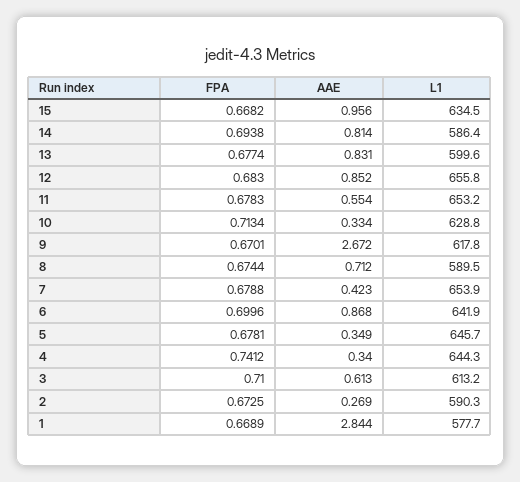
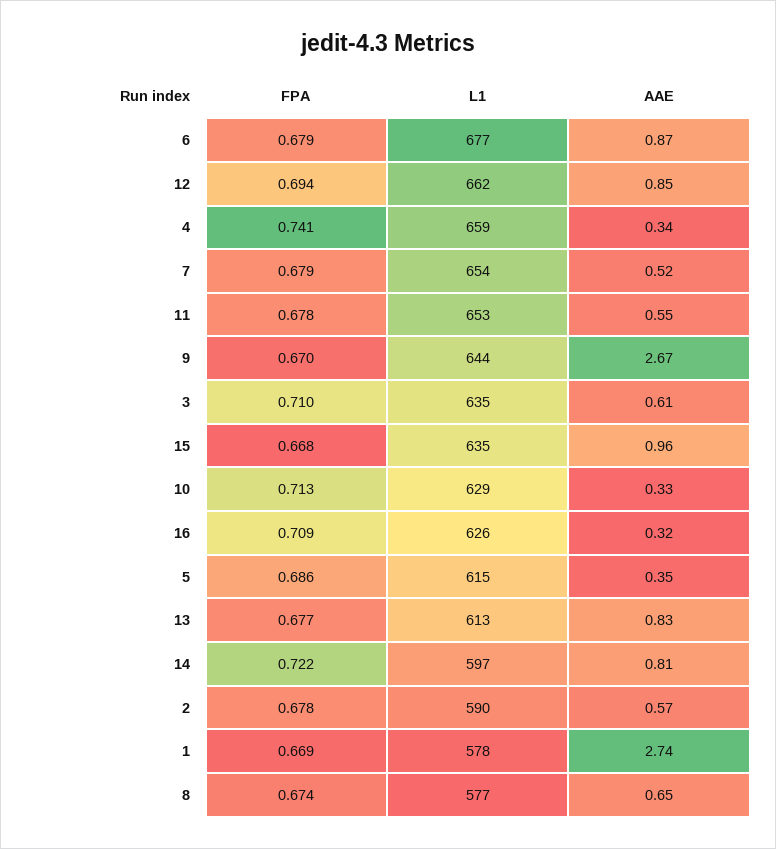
FPA, 14: 0.6938 -> 0.722
L1, 14: 586.4 -> 597
L1, 13: 599.6 -> 613
FPA, 12: 0.683 -> 0.694
L1, 12: 655.8 -> 662
L1, 9: 617.8 -> 644
AAE, 8: 0.712 -> 0.65
L1, 8: 589.5 -> 577
AAE, 7: 0.423 -> 0.52
FPA, 6: 0.6996 -> 0.679
L1, 6: 641.9 -> 677
FPA, 5: 0.6781 -> 0.686
L1, 5: 645.7 -> 615
L1, 4: 644.3 -> 659
L1, 3: 613.2 -> 635
FPA, 2: 0.6725 -> 0.678
AAE, 2: 0.269 -> 0.57
AAE, 1: 2.844 -> 2.74
FPA, 16: none -> 0.709
L1, 16: none -> 626
AAE, 16: none -> 0.32

